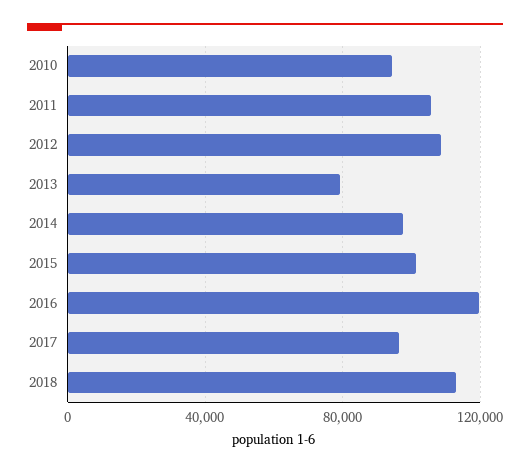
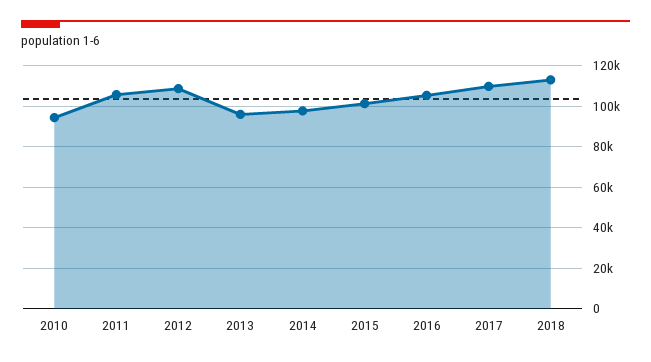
2013: 80000 -> 95000
2016: 120000 -> 105000
2017: 95000 -> 110000

